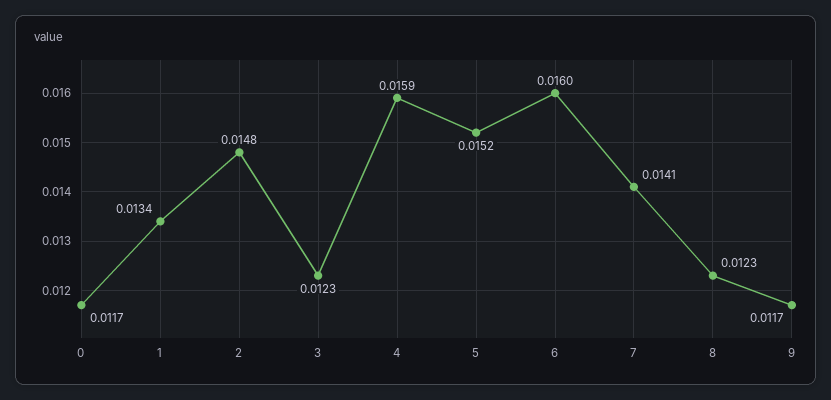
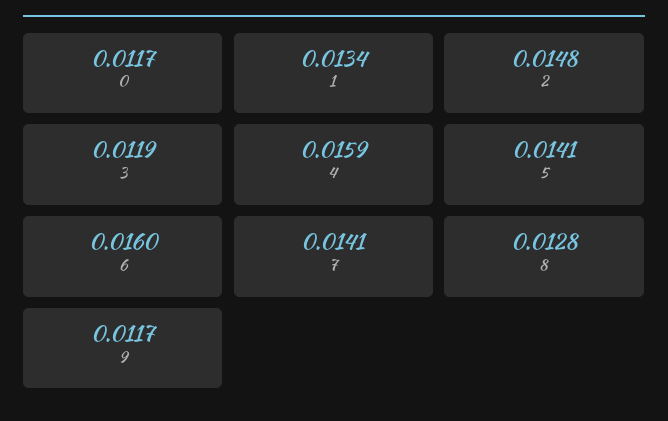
3: 0.0123 -> 0.0119
5: 0.0152 -> 0.0141
8: 0.0123 -> 0.0128

